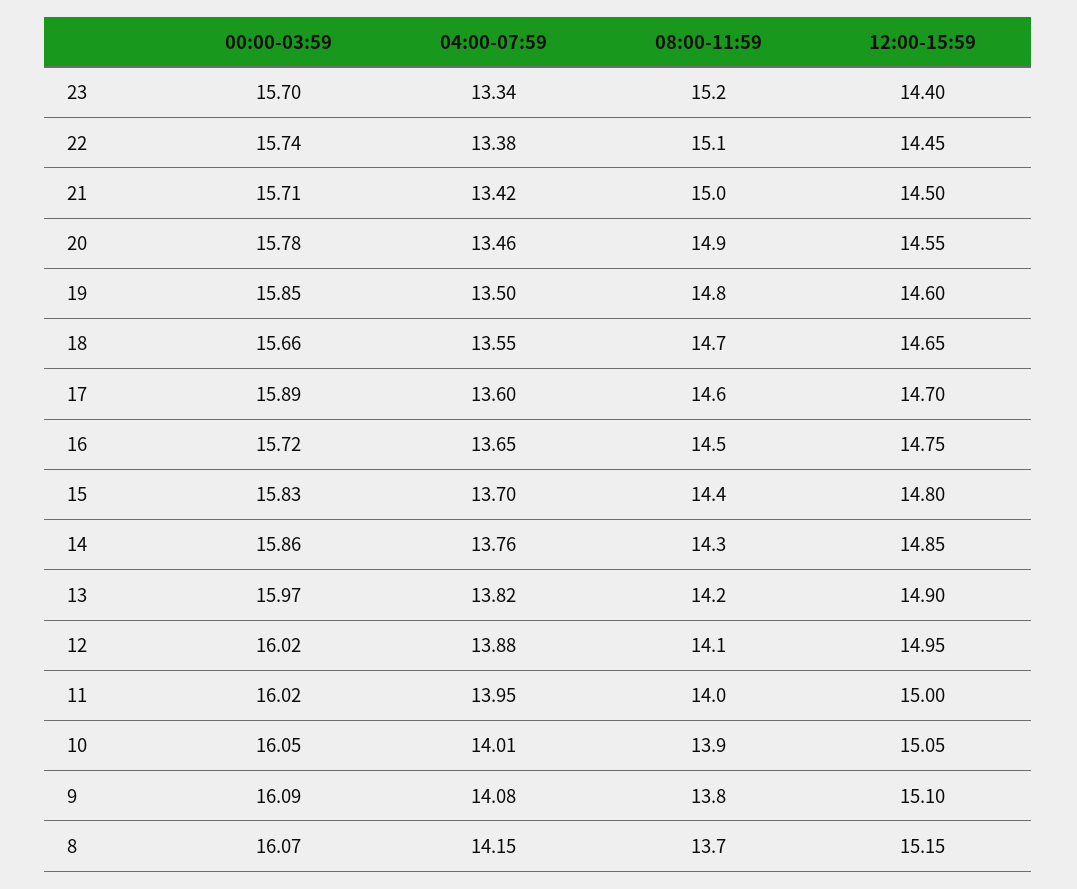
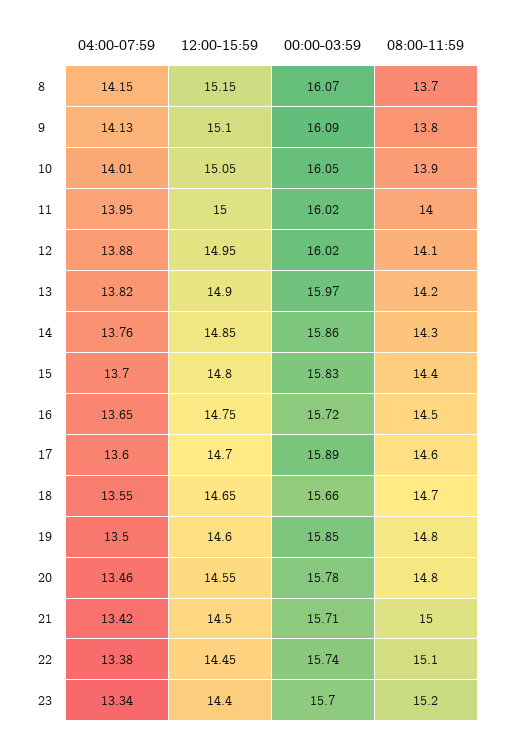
08:00-11:59, 20: 14.9 -> 14.8
04:00-07:59, 9: 14.08 -> 14.13

